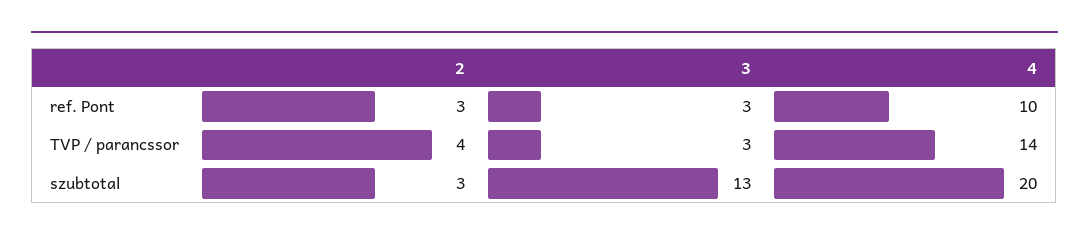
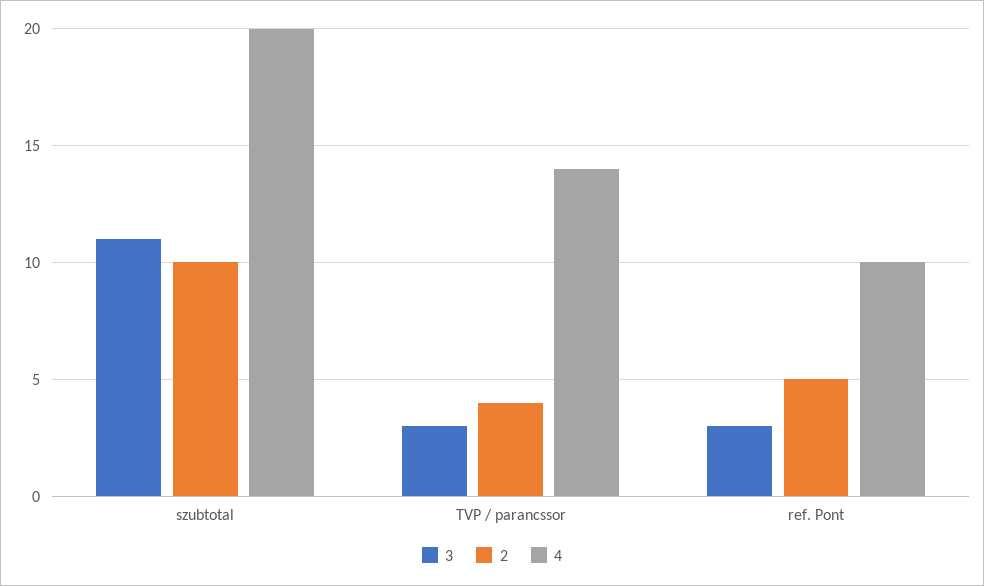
2, ref. Pont: 3 -> 5
2, szubtotal: 3 -> 10
3, szubtotal: 13 -> 11

